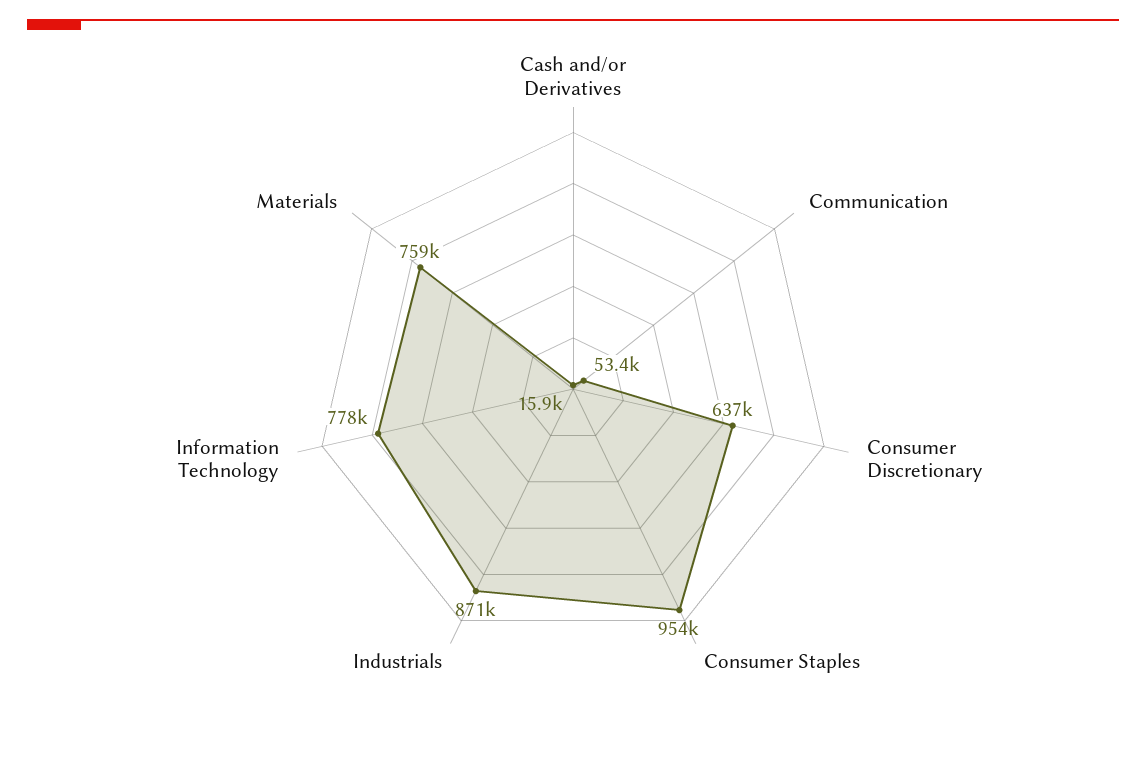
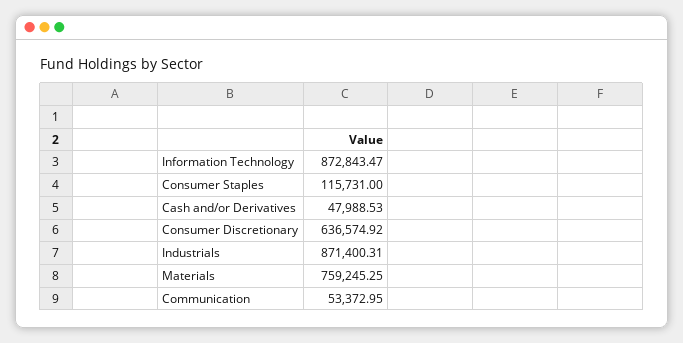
Cash and/or Derivatives: 15900 -> 47988.53
Consumer Staples: 954000 -> 115731
Information Technology: 778000 -> 872843.47

